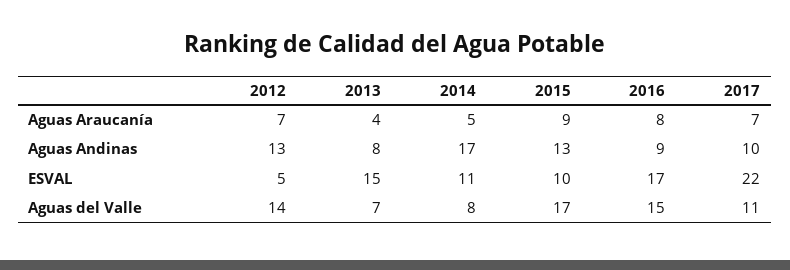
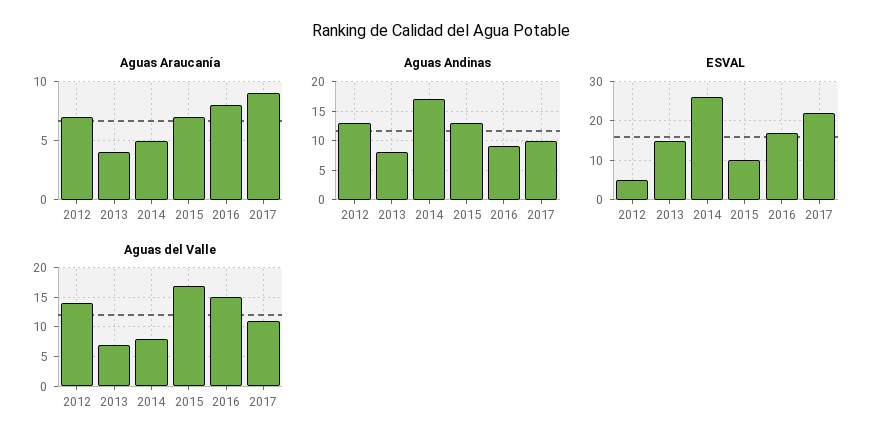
Aguas Araucanía, 2015: 9 -> 7
Aguas Araucanía, 2017: 7 -> 9
ESVAL, 2014: 11 -> 25

